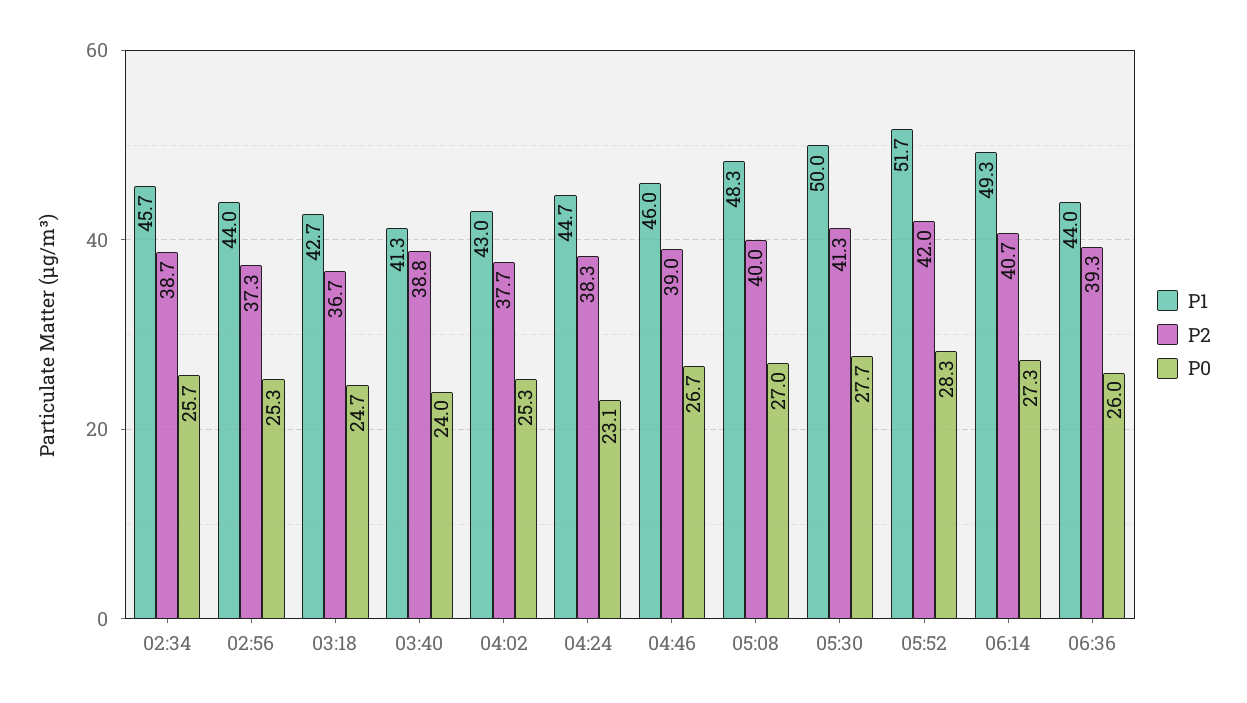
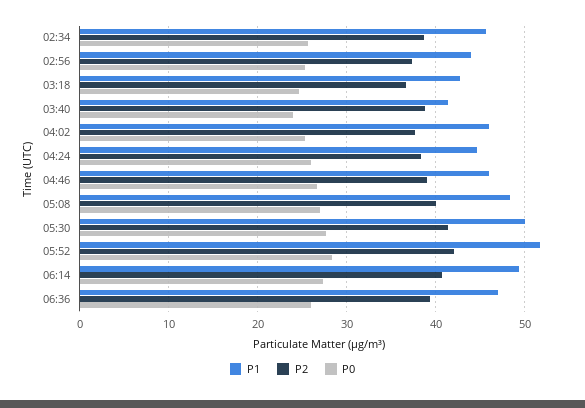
P1, 04:02: 43 -> 46
P0, 04:24: 23.1 -> 26
P1, 06:36: 44 -> 47

